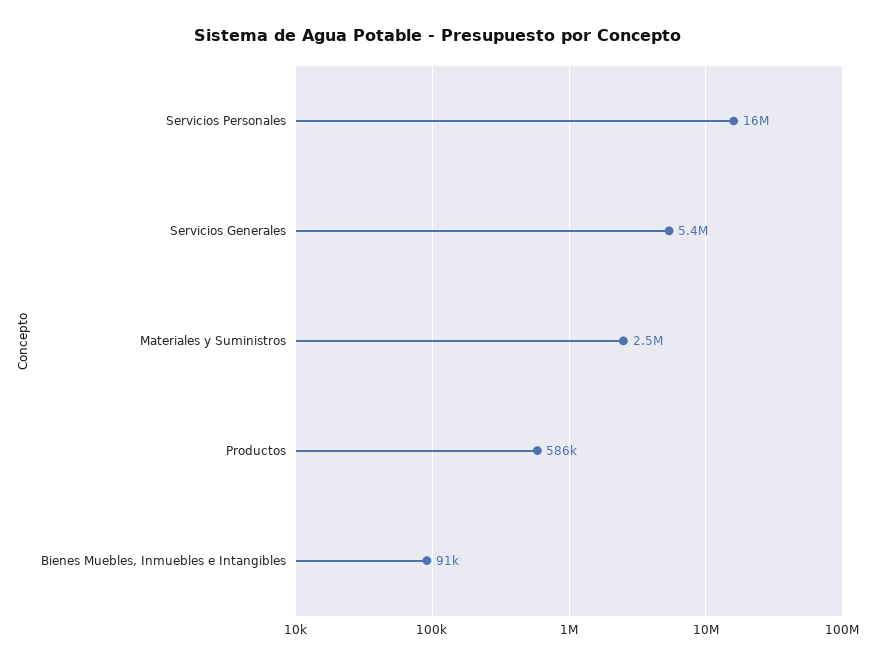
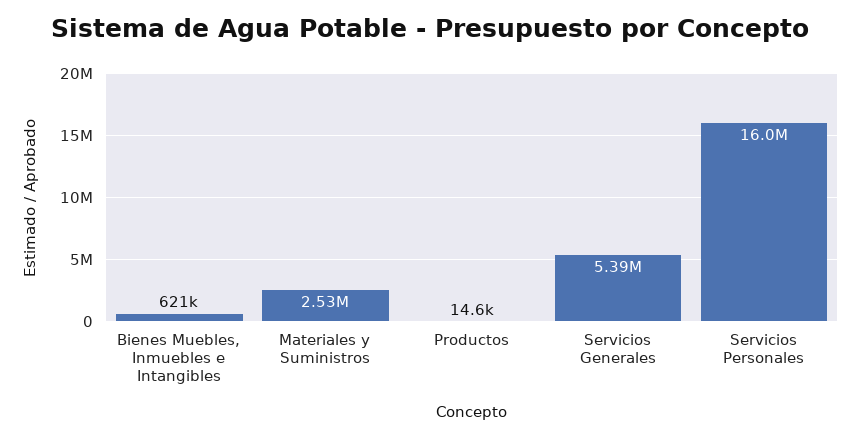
Productos: 586000 -> 14600
Bienes Muebles, Inmuebles e Intangibles: 91000 -> 621000

